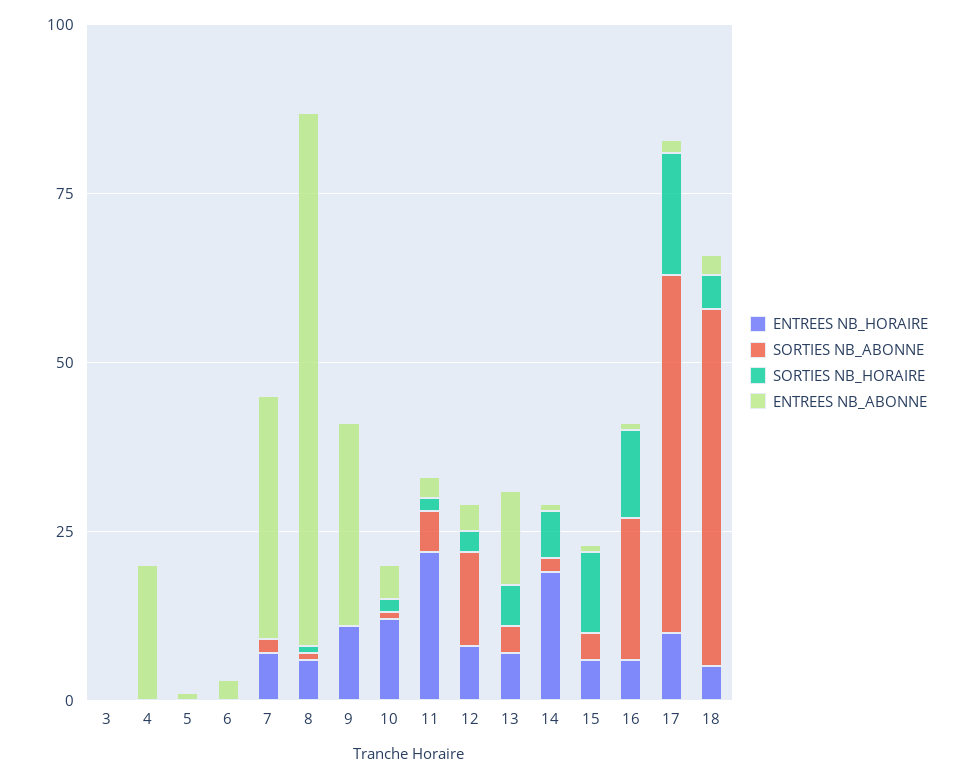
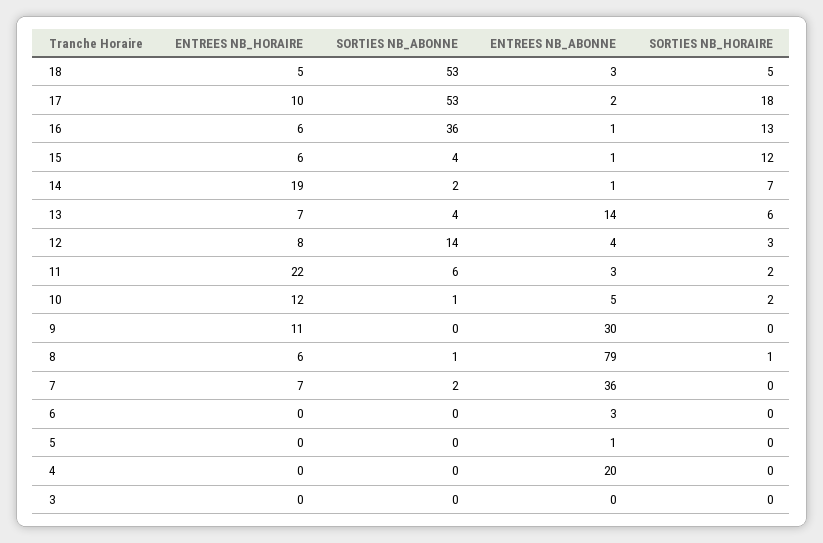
SORTIES NB_ABONNE, 16: 20 -> 36

